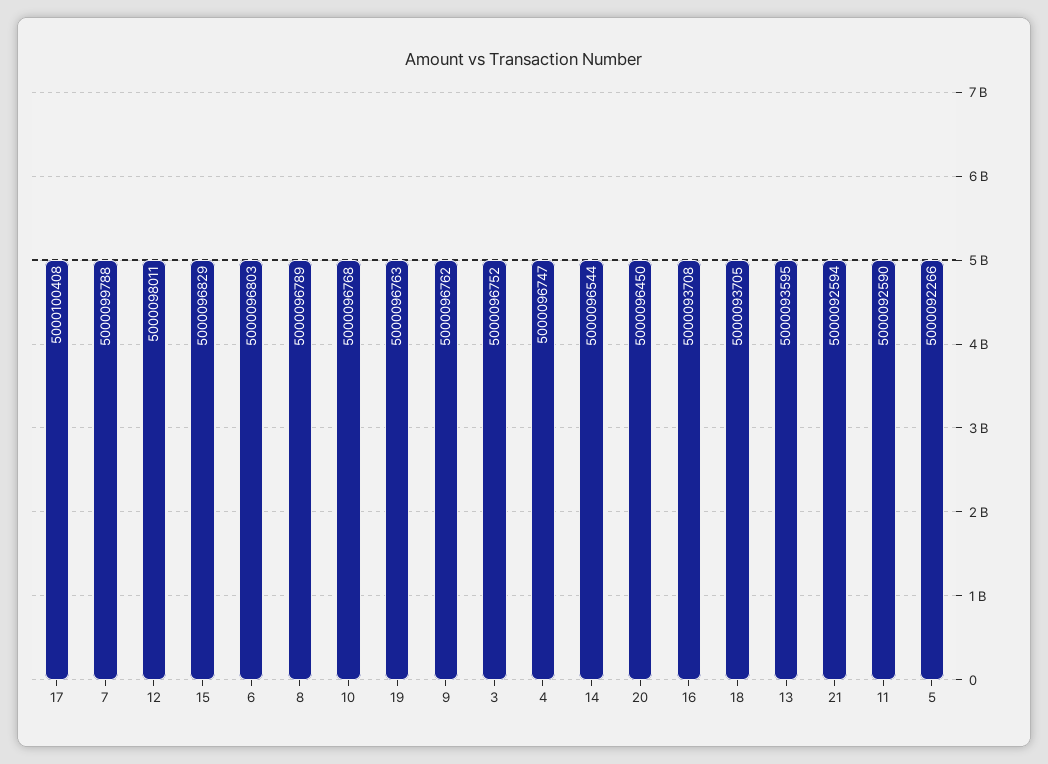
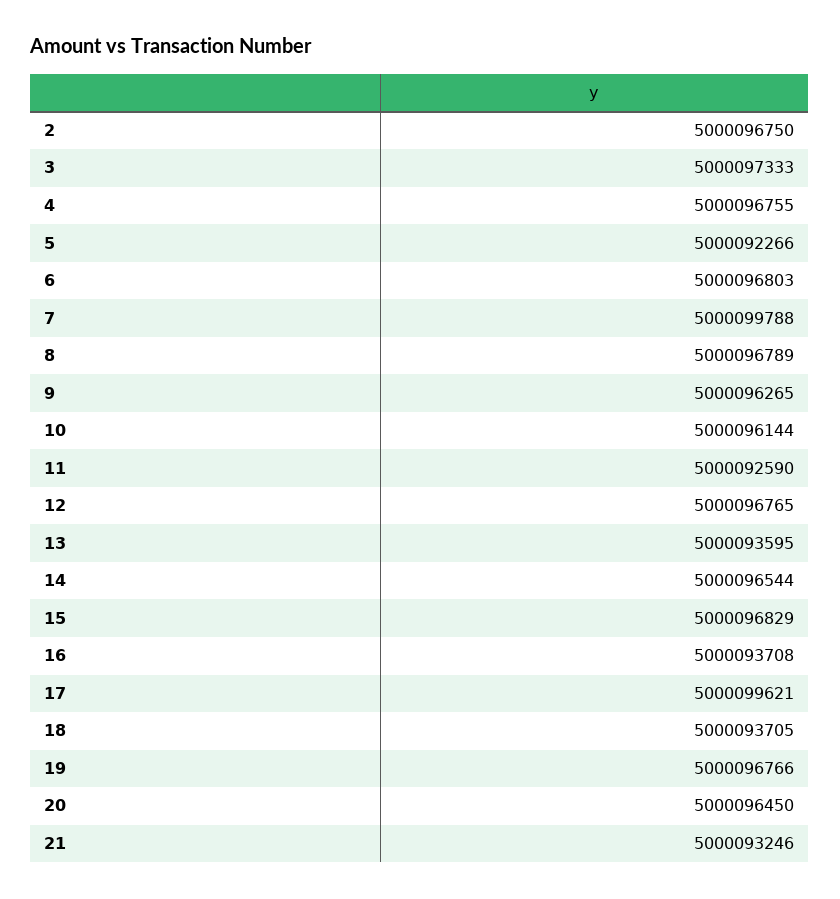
17: 5000100408 -> 5000099621
12: 5000098011 -> 5000096765
10: 5000096768 -> 5000096144
19: 5000096763 -> 5000096766
9: 5000096762 -> 5000096265
3: 5000096752 -> 5000097333
4: 5000096747 -> 5000096755
21: 5000092594 -> 5000093246
2: none -> 5000096750

